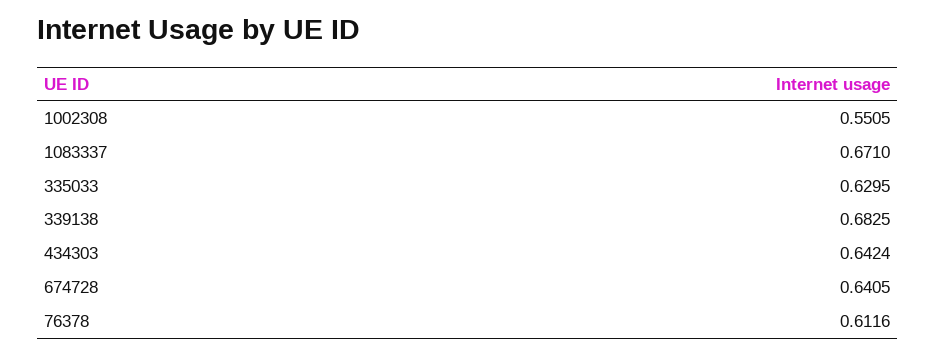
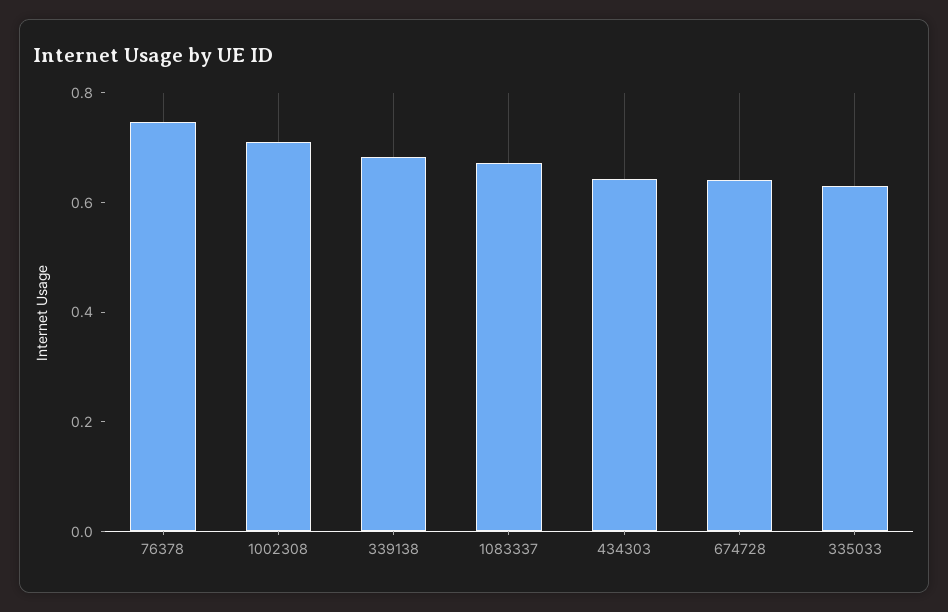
1002308: 0.5505 -> 0.7
76378: 0.6116 -> 0.75

